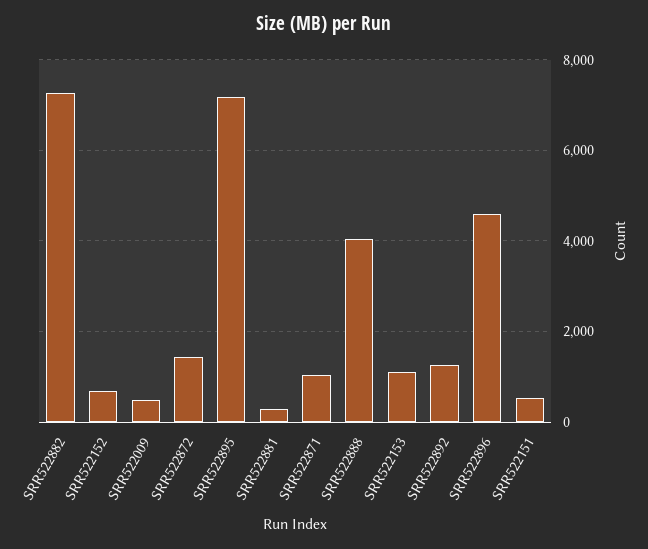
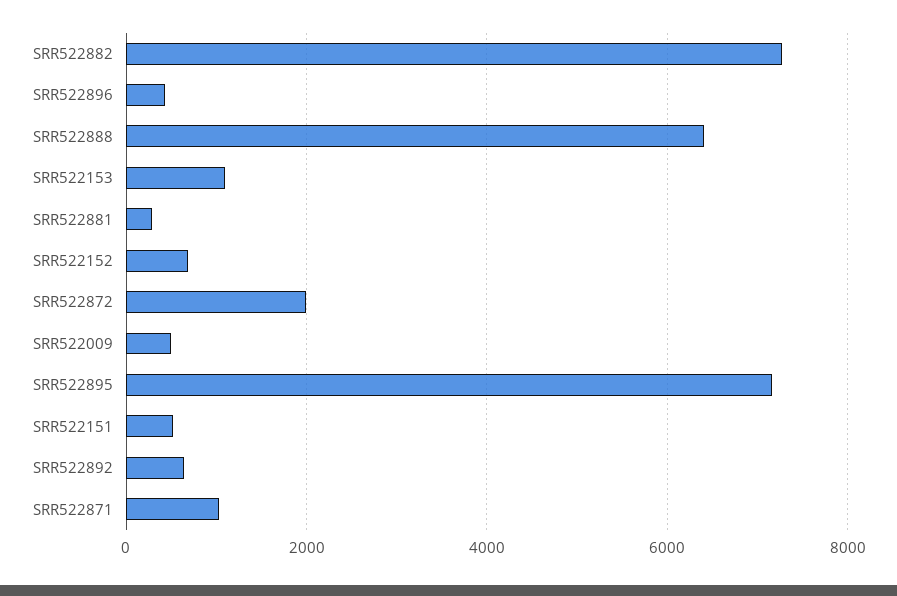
SRR522872: 1400 -> 2000
SRR522888: 4000 -> 6400
SRR522892: 1200 -> 600
SRR522896: 4600 -> 400

